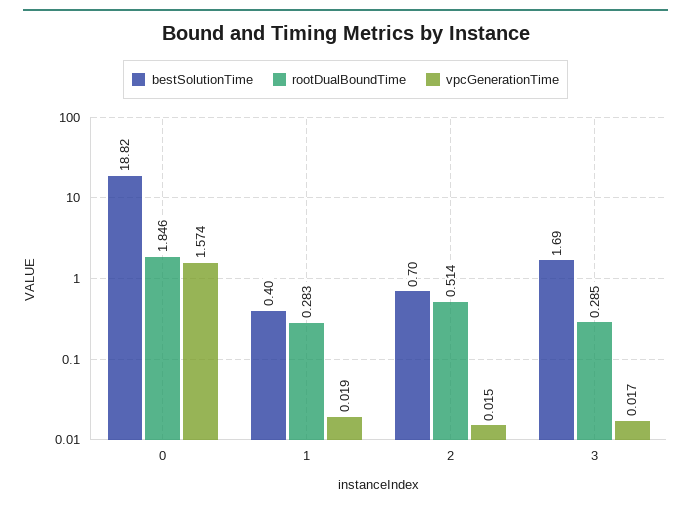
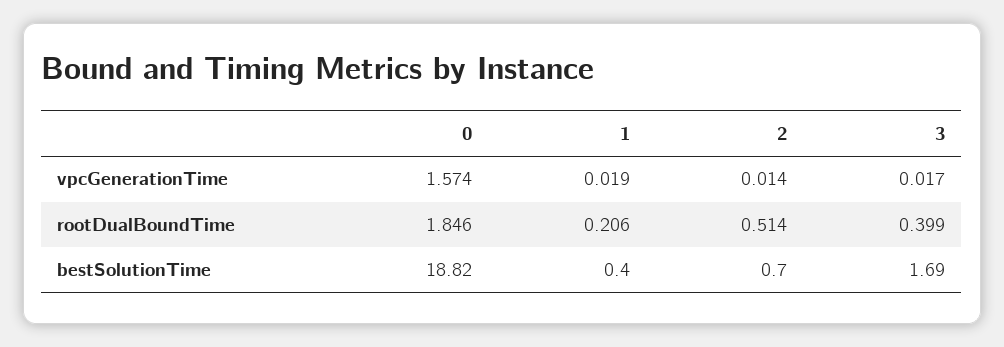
rootDualBoundTime, 1: 0.283 -> 0.206
vpcGenerationTime, 2: 0.015 -> 0.014
rootDualBoundTime, 3: 0.285 -> 0.399

